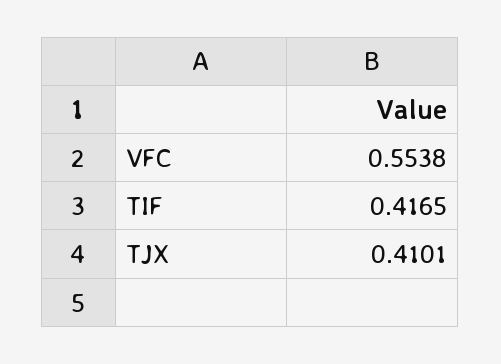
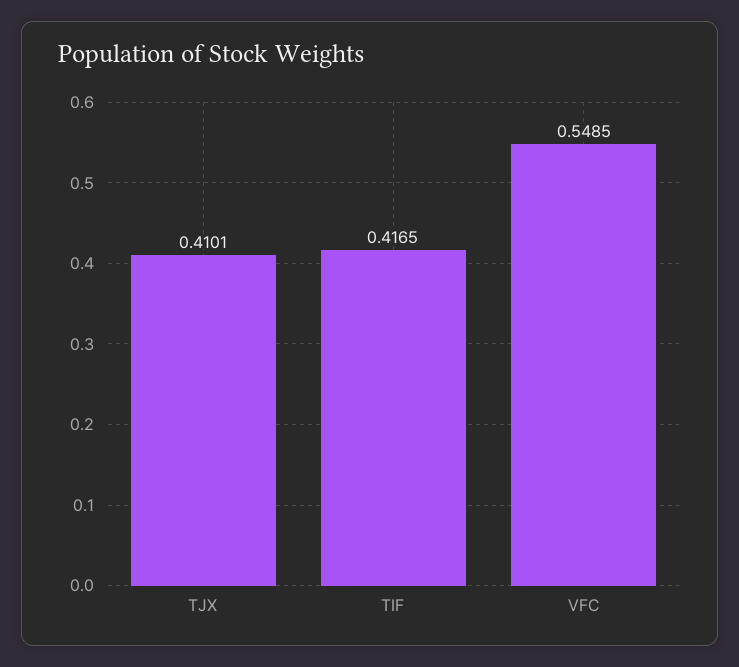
VFC: 0.5538 -> 0.5485

